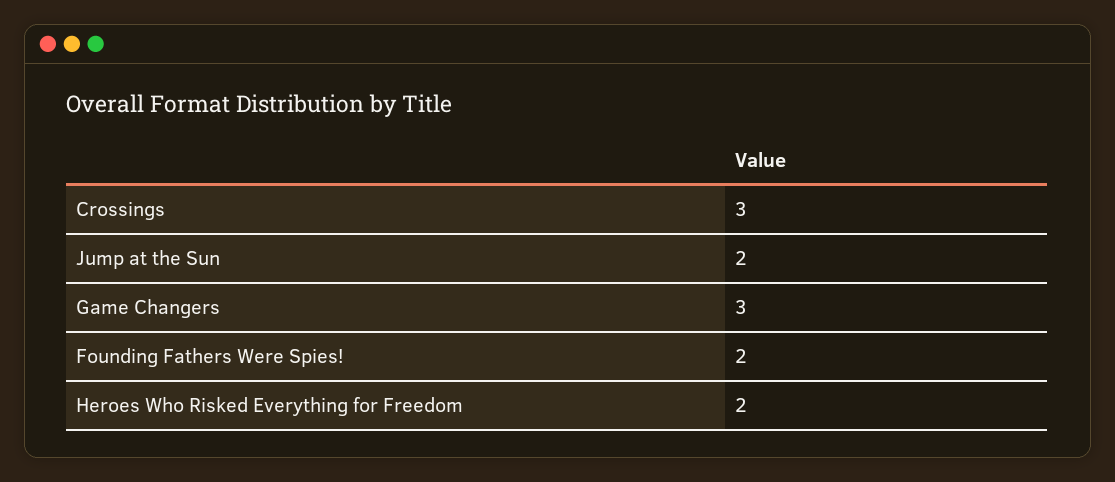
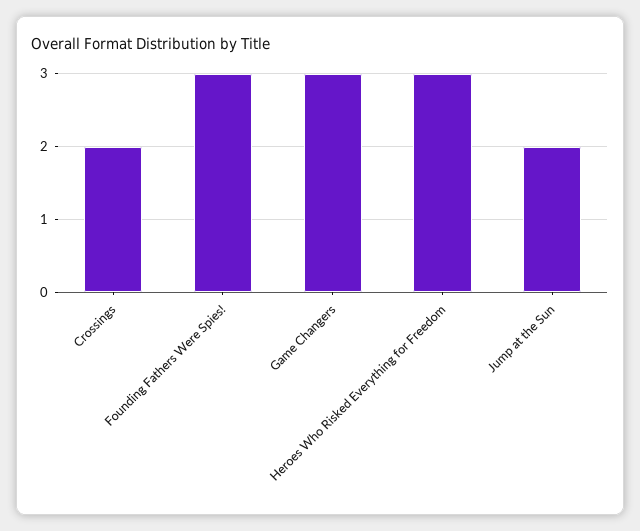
Crossings: 3 -> 2
Founding Fathers Were Spies!: 2 -> 3
Heroes Who Risked Everything for Freedom: 2 -> 3

